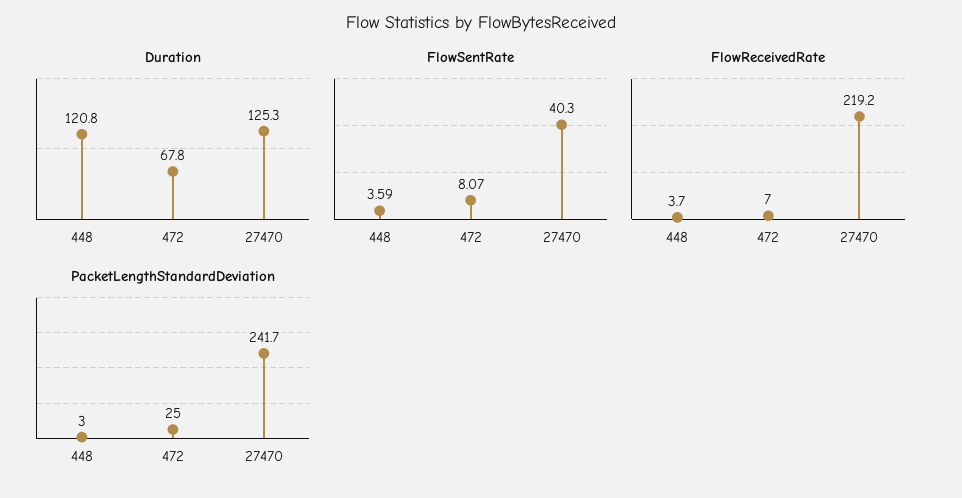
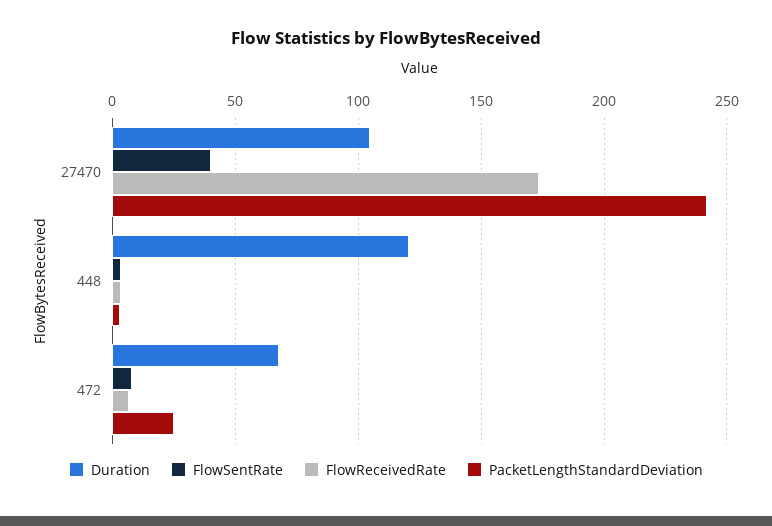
Duration, 27470: 125.3 -> 105
FlowReceivedRate, 27470: 219.2 -> 175

